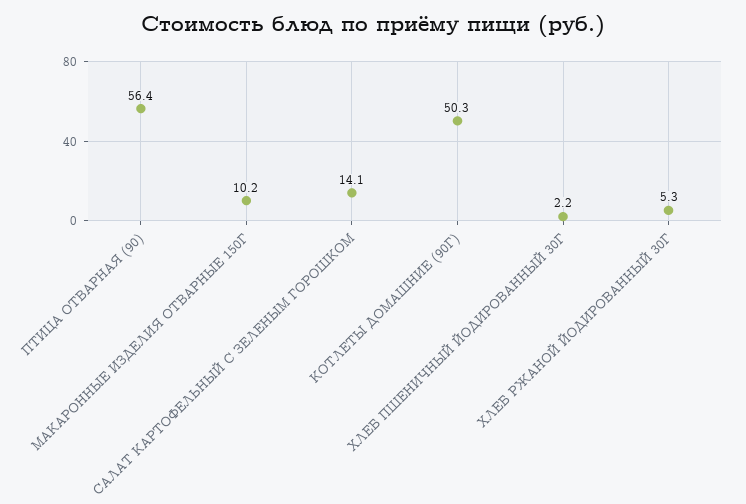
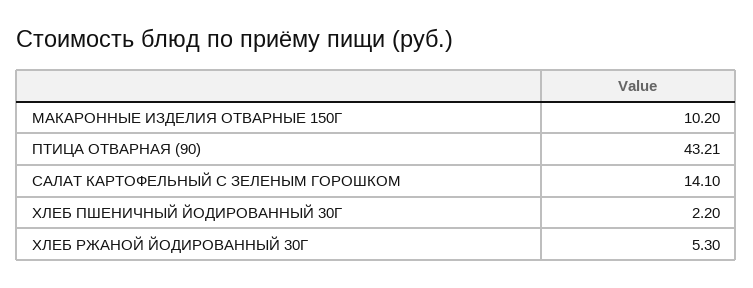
ПТИЦА ОТВАРНАЯ (90): 56.4 -> 43.21
КОТЛЕТЫ ДОМАШНИЕ (90Г): 50.3 -> none

